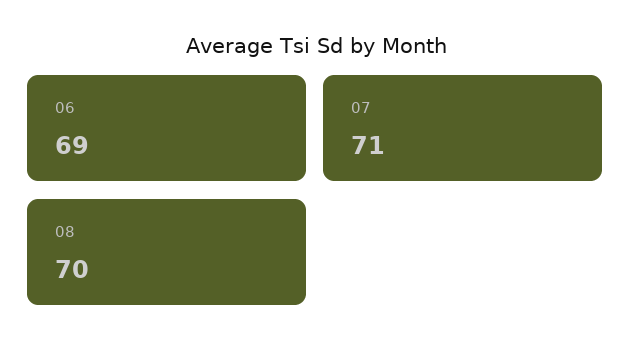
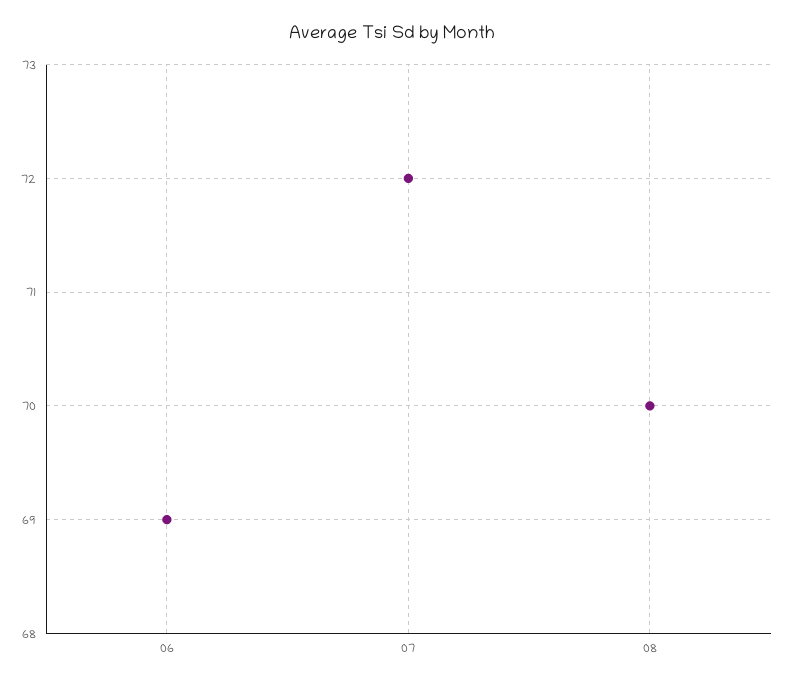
07: 71 -> 72

